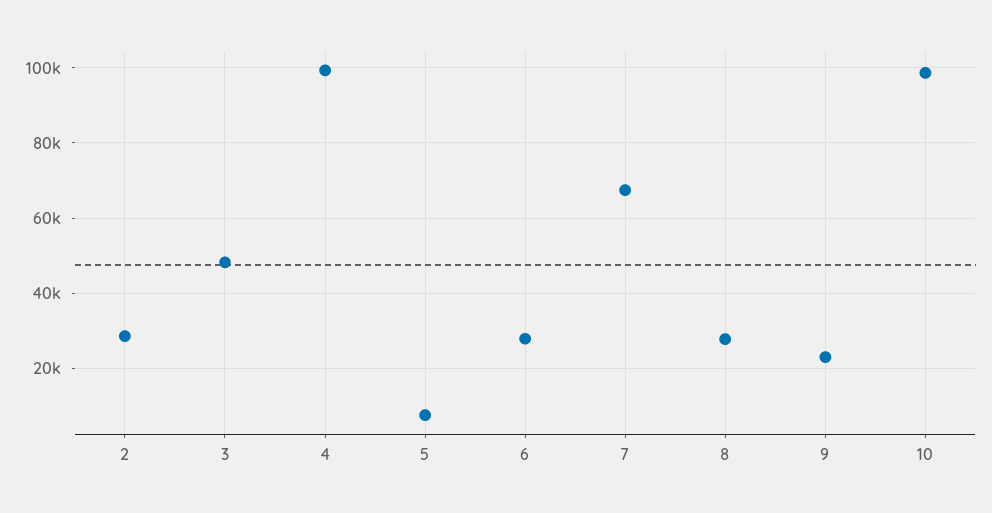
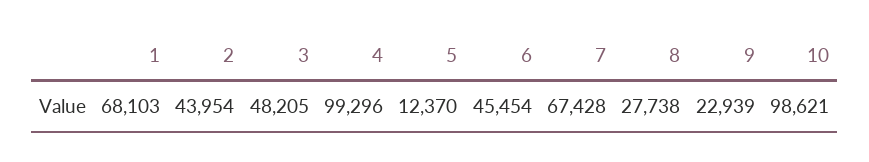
2: 28000 -> 43954
5: 8000 -> 12370
6: 28000 -> 45454
1: none -> 68103

